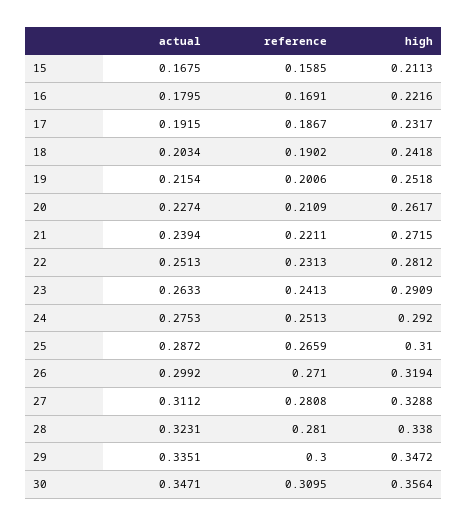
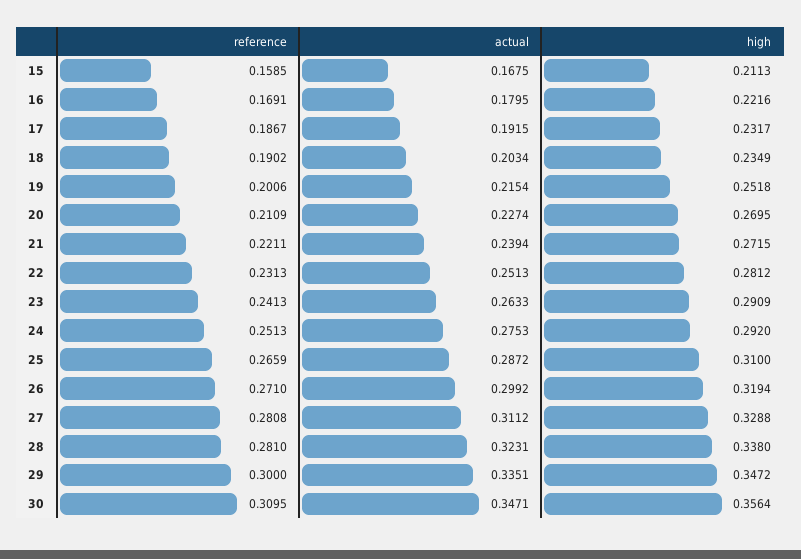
high, 18: 0.2418 -> 0.2349
high, 20: 0.2617 -> 0.2695

